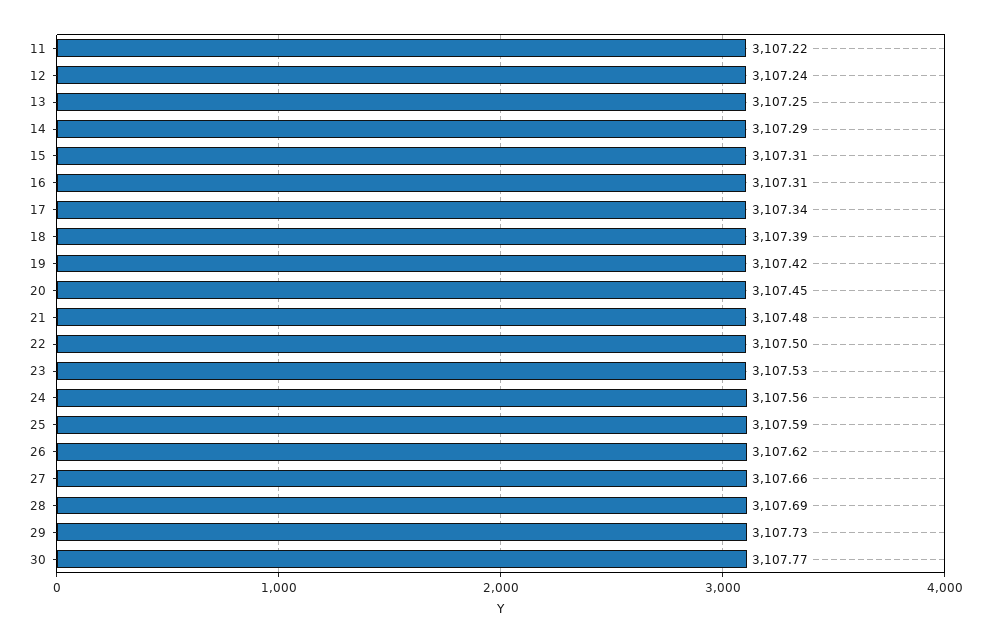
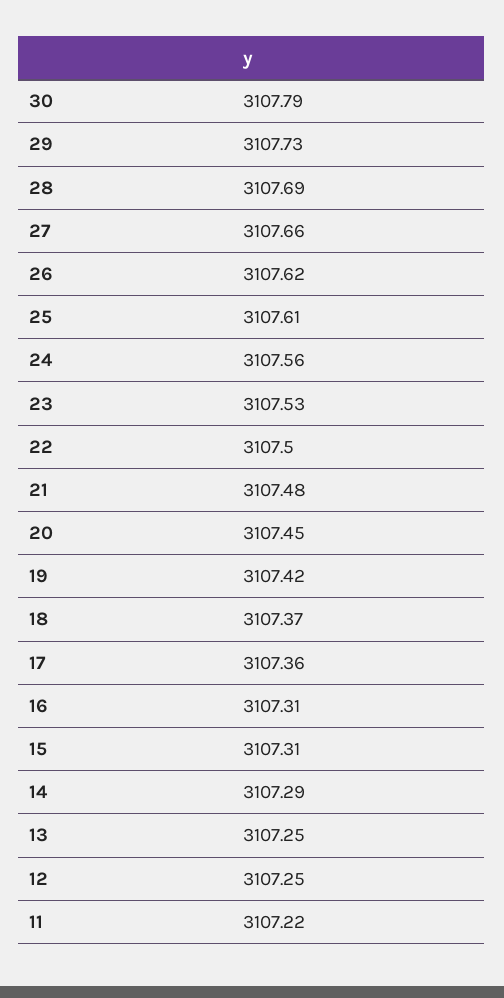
12: 3107.24 -> 3107.25
17: 3107.34 -> 3107.36
18: 3107.39 -> 3107.37
25: 3107.59 -> 3107.61
30: 3107.77 -> 3107.79

